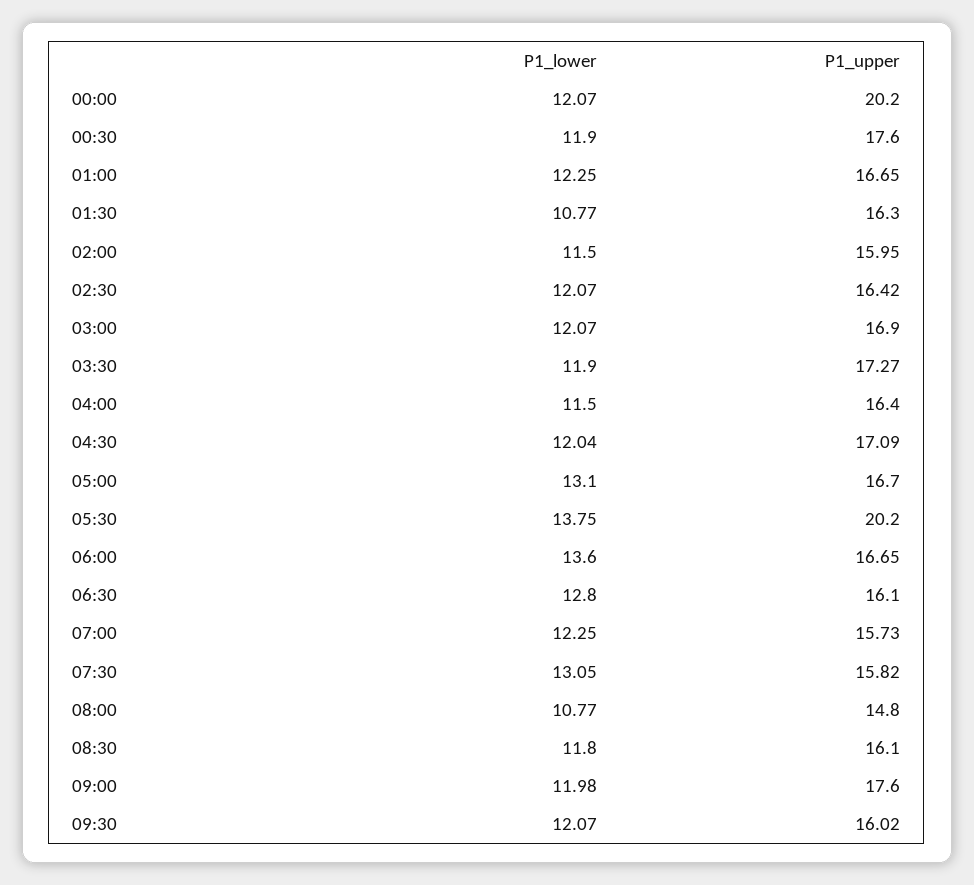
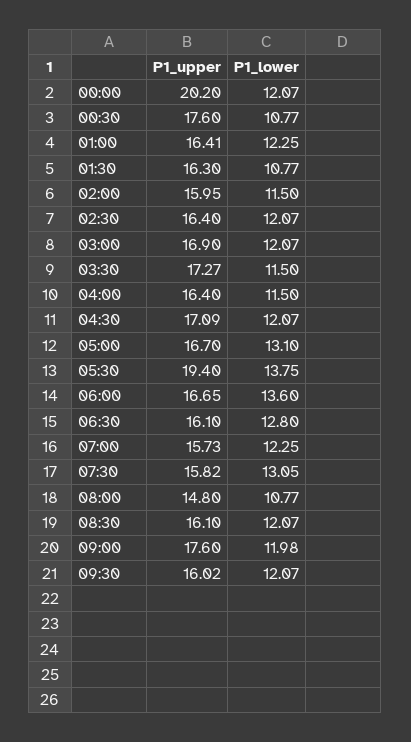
P1_lower, 00:30: 11.9 -> 10.77
P1_upper, 01:00: 16.65 -> 16.41
P1_upper, 02:30: 16.42 -> 16.4
P1_lower, 03:30: 11.9 -> 11.5
P1_lower, 04:30: 12.04 -> 12.07
P1_upper, 05:30: 20.2 -> 19.4
P1_lower, 08:30: 11.8 -> 12.07

